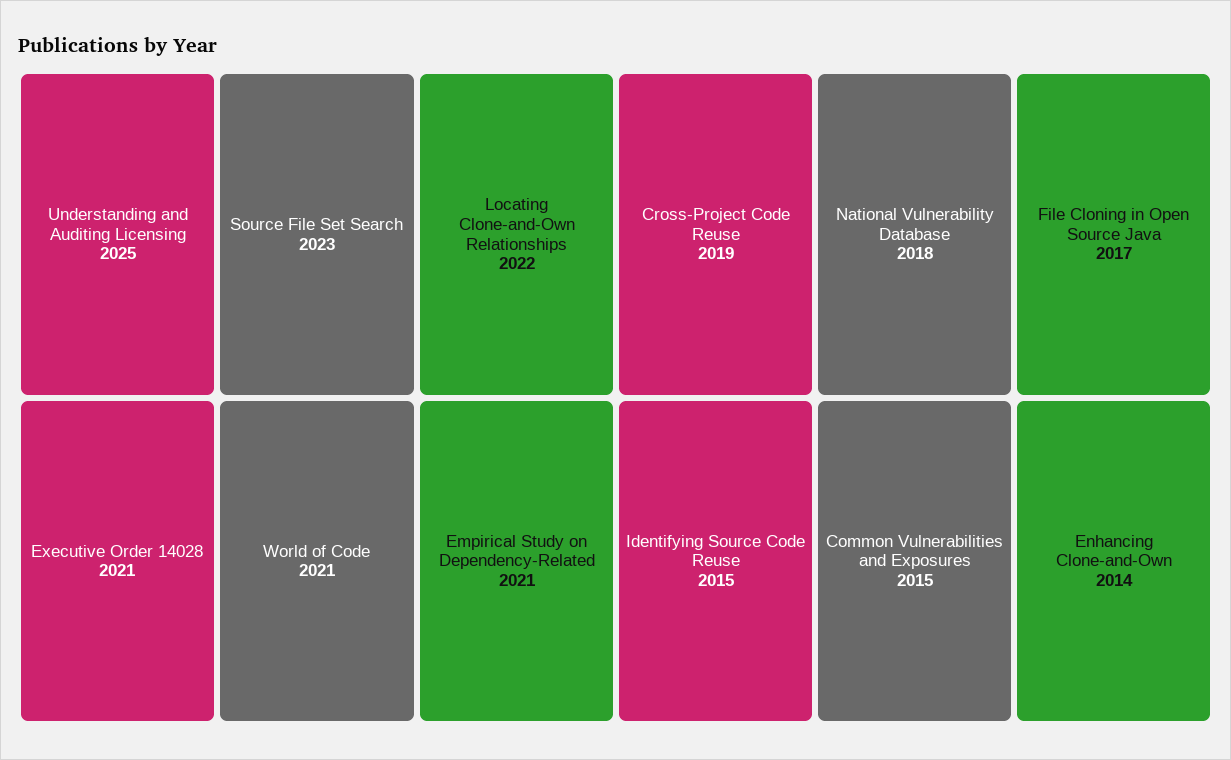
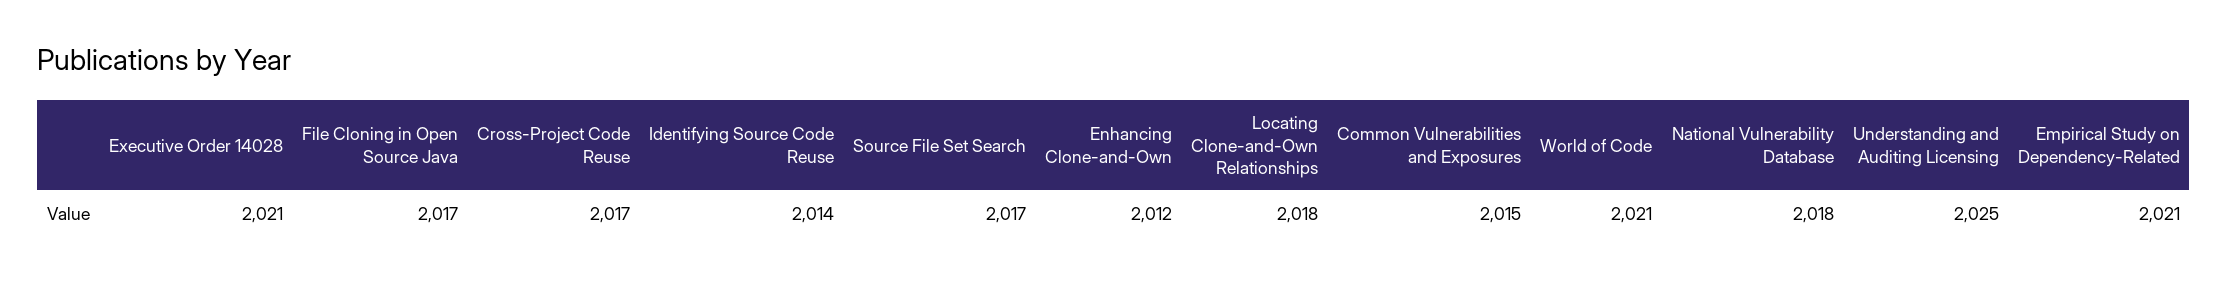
Source File Set Search: 2023 -> 2017
Locating Clone-and-Own Relationships: 2022 -> 2018
Cross-Project Code Reuse: 2019 -> 2017
Identifying Source Code Reuse: 2015 -> 2014
Enhancing Clone-and-Own: 2014 -> 2012

